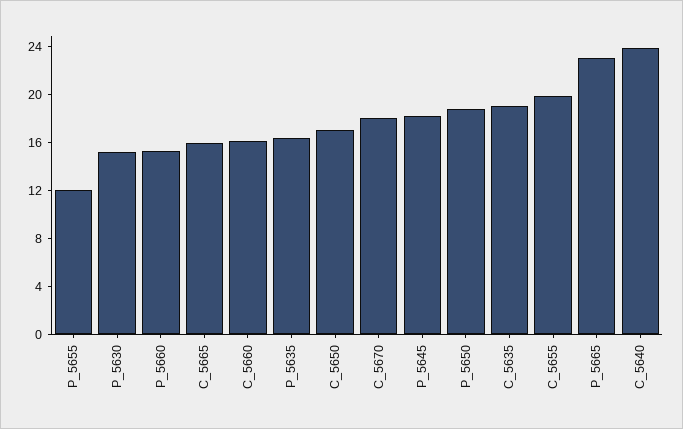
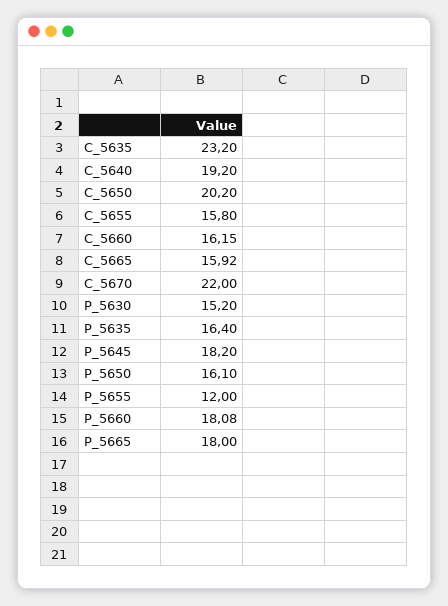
P_5660: 15 -> 18.08
C_5650: 17 -> 20.2
C_5670: 18 -> 22
P_5650: 19 -> 16.1
C_5635: 19 -> 23.2
C_5655: 20 -> 15.8
P_5665: 23 -> 18
C_5640: 24 -> 19.2

